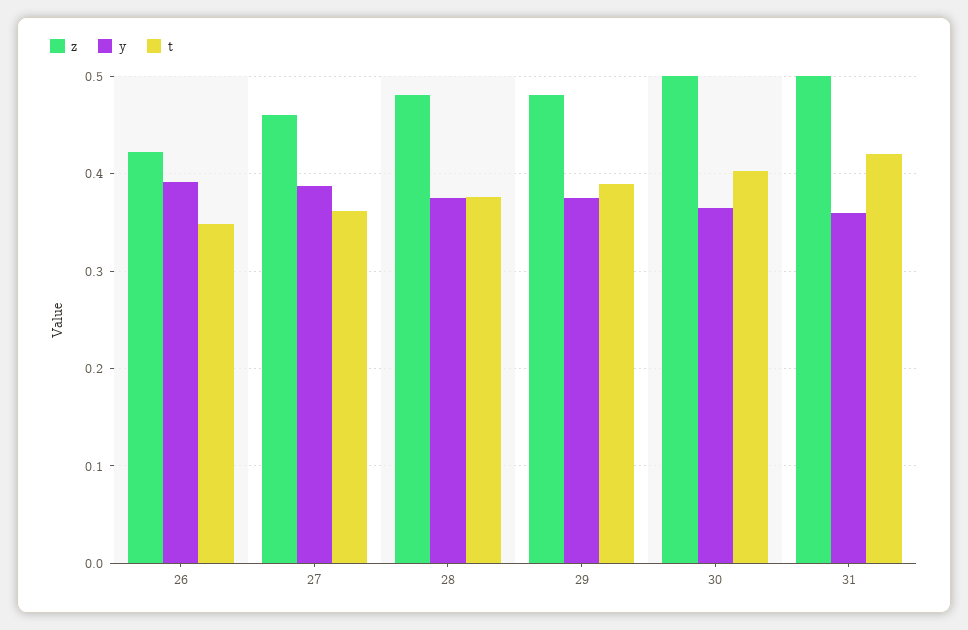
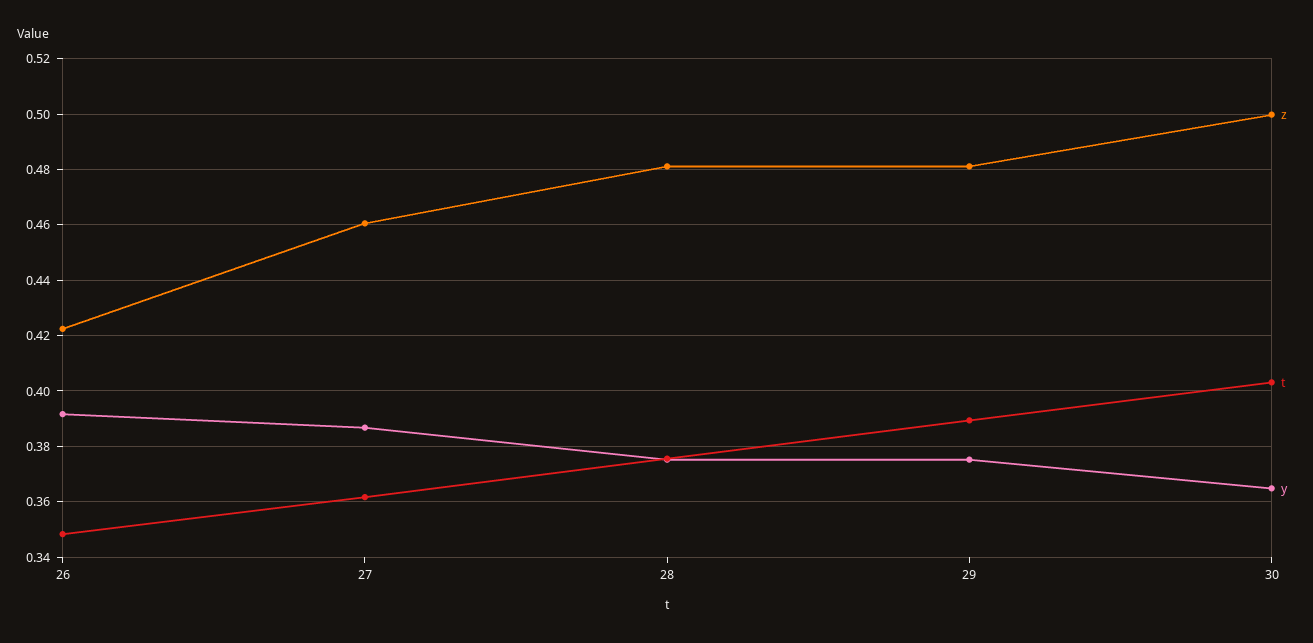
z, 31: 0.5 -> none
y, 31: 0.36 -> none
t, 31: 0.42 -> none

